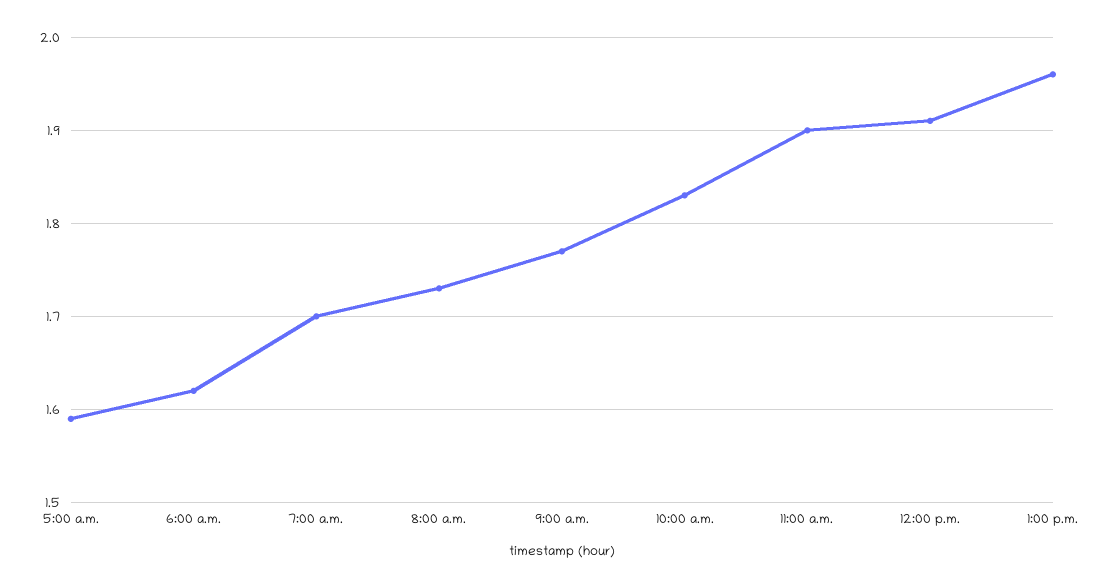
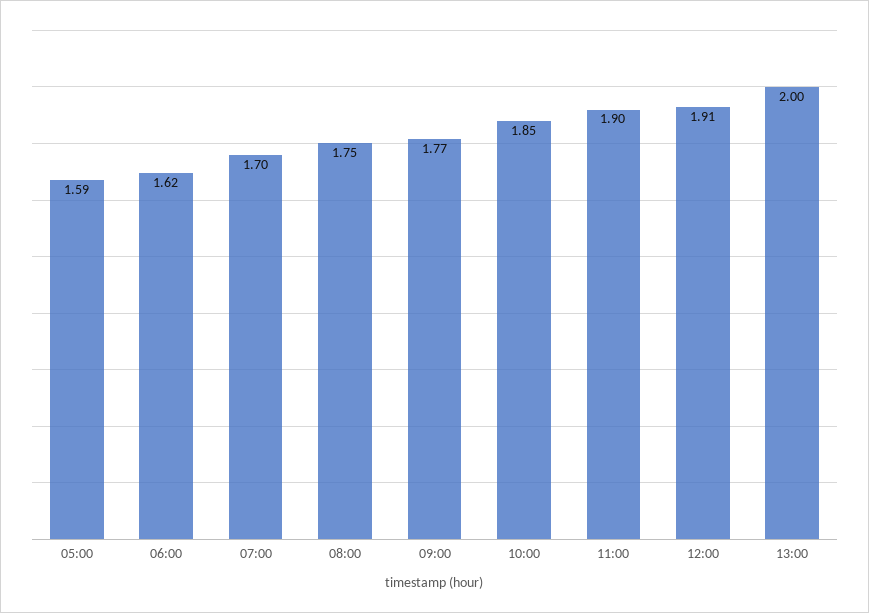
8:00 a.m.: 1.73 -> 1.75
10:00 a.m.: 1.83 -> 1.85
1:00 p.m.: 1.96 -> 2

